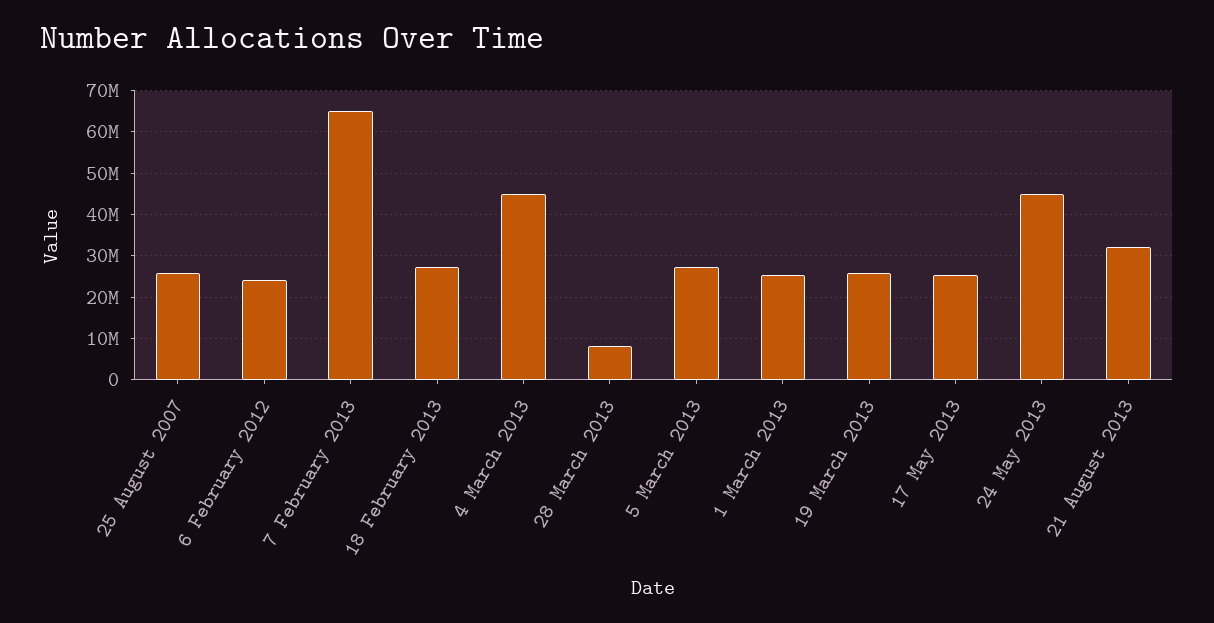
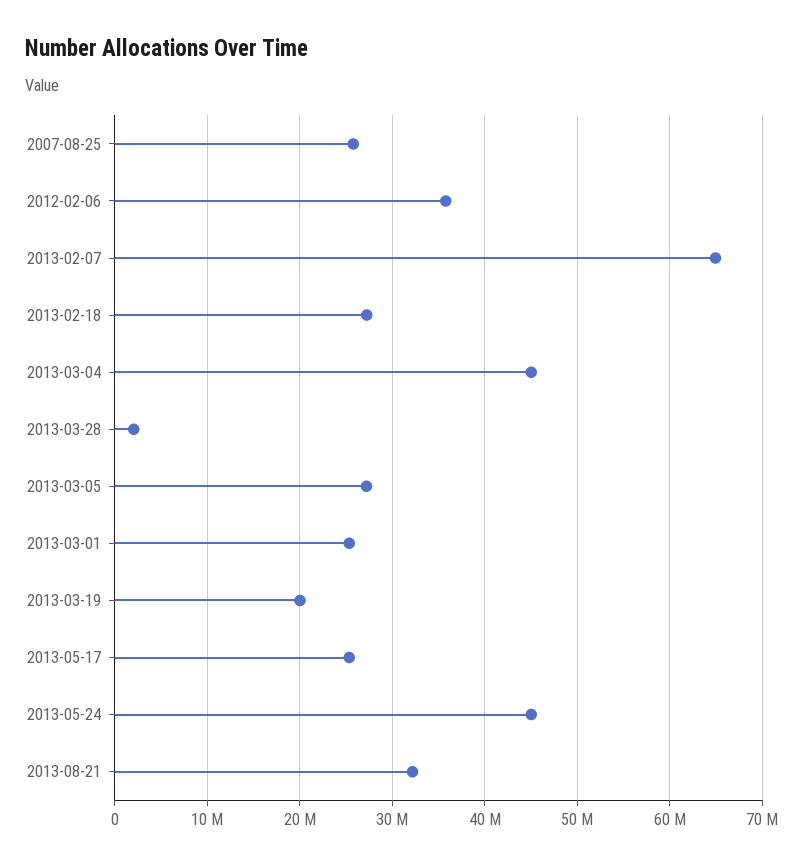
6 February 2012: 24000000 -> 36000000
28 March 2013: 8000000 -> 2000000
19 March 2013: 26000000 -> 20000000

